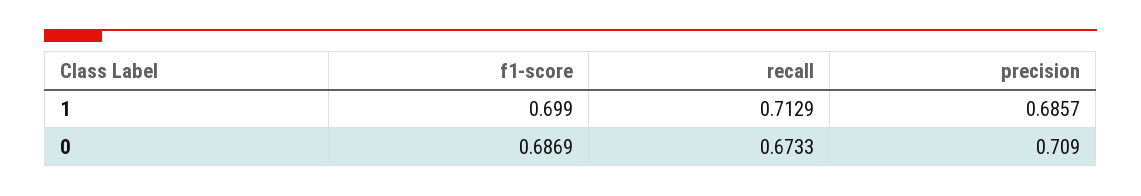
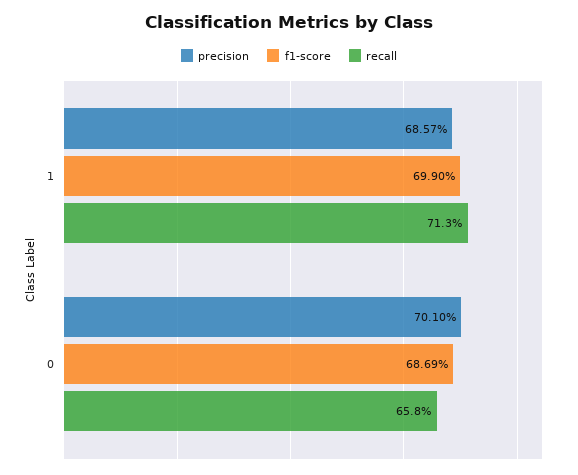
recall, 0: 0.6733 -> 0.658
precision, 0: 0.709 -> 0.701

